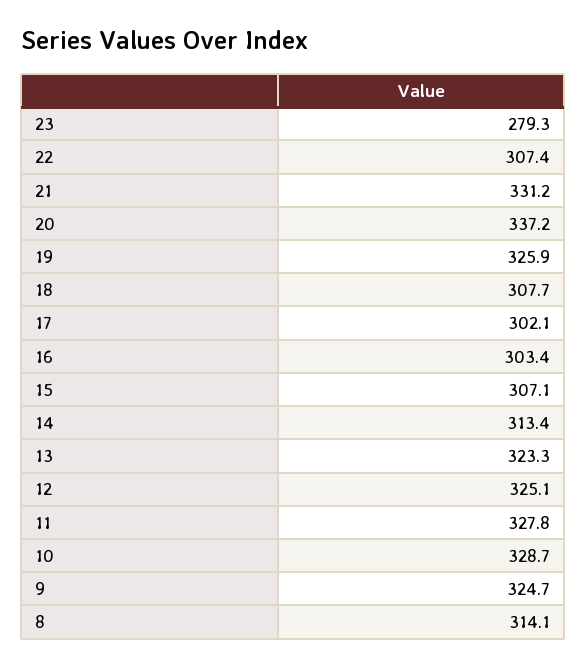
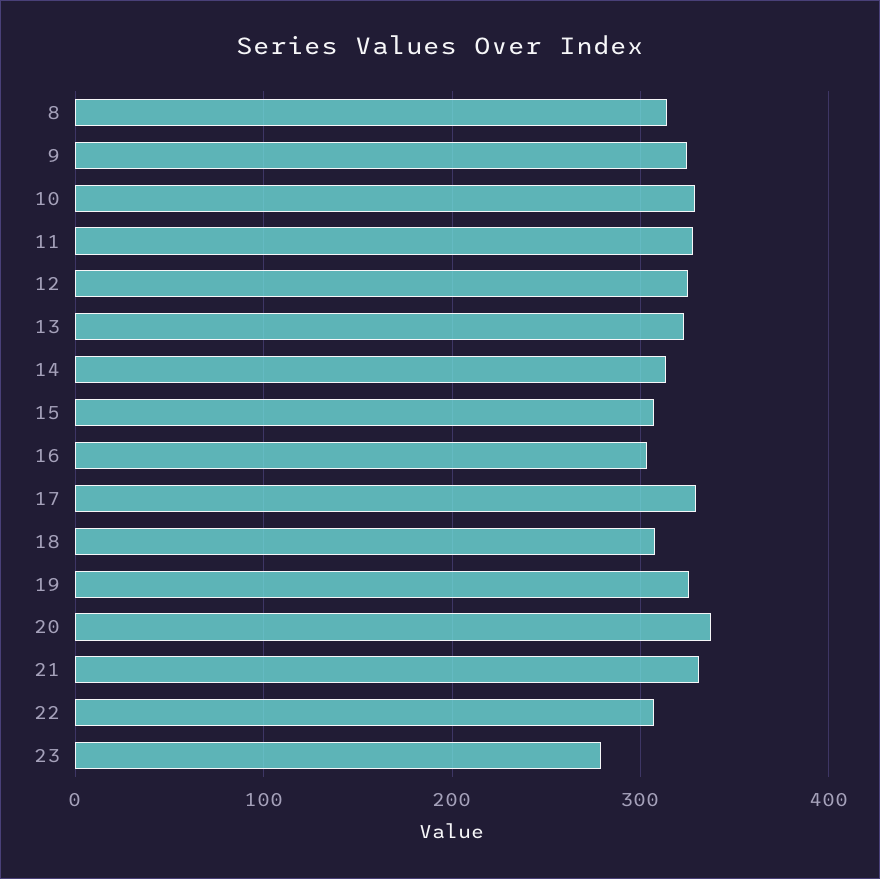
17: 302.1 -> 330

